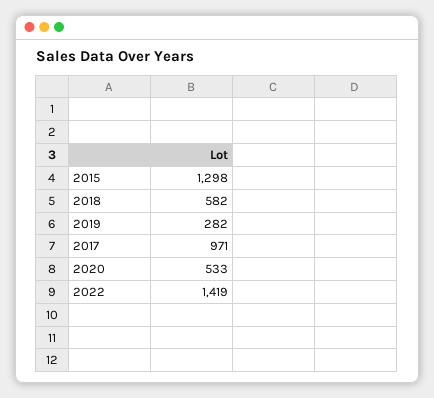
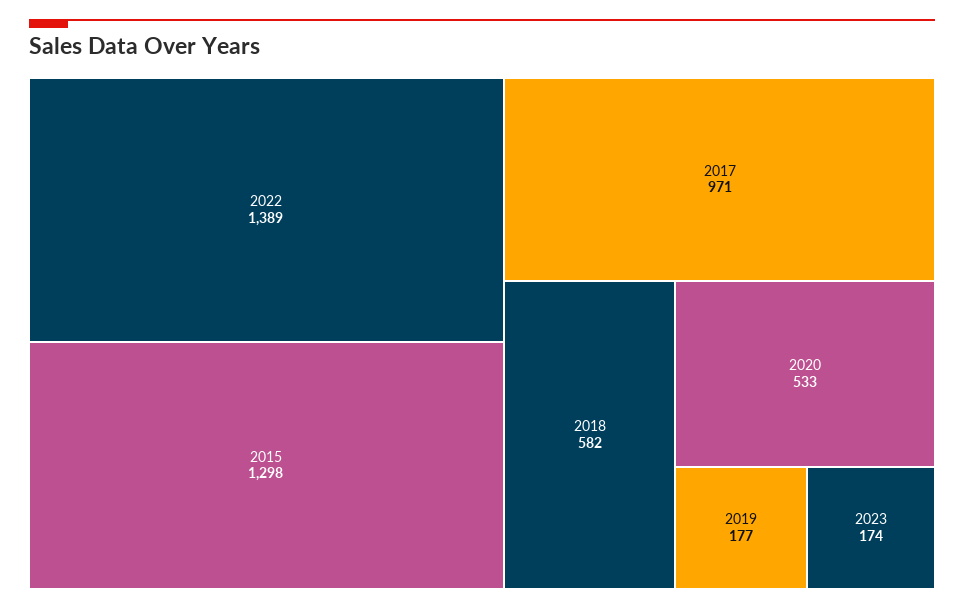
2019: 282 -> 177
2022: 1419 -> 1389
2023: none -> 174

